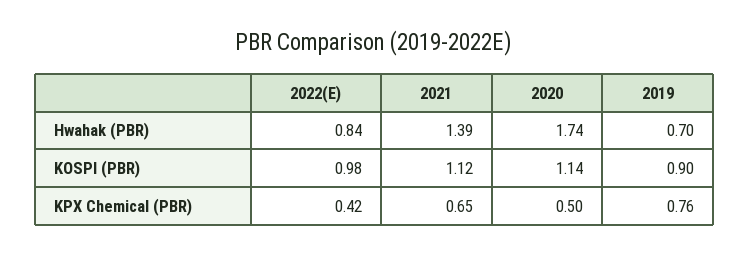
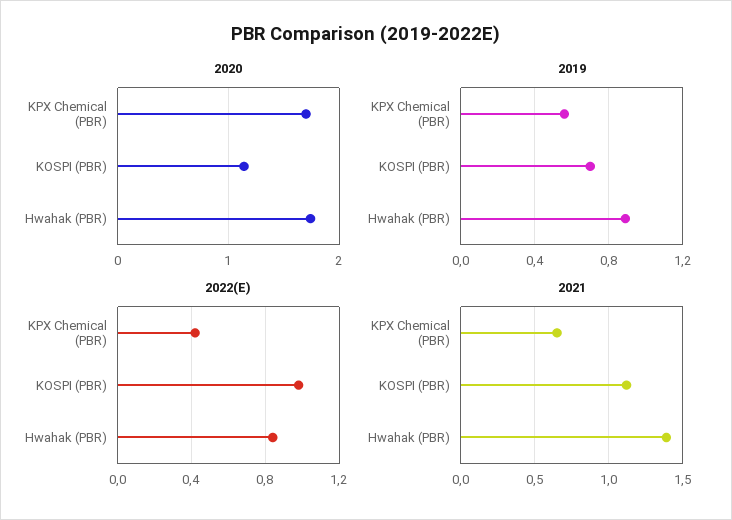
2019, Hwahak (PBR): 0.7 -> 0.9
2019, KOSPI (PBR): 0.9 -> 0.7
2020, KPX Chemical (PBR): 0.5 -> 1.7
2019, KPX Chemical (PBR): 0.76 -> 0.55

